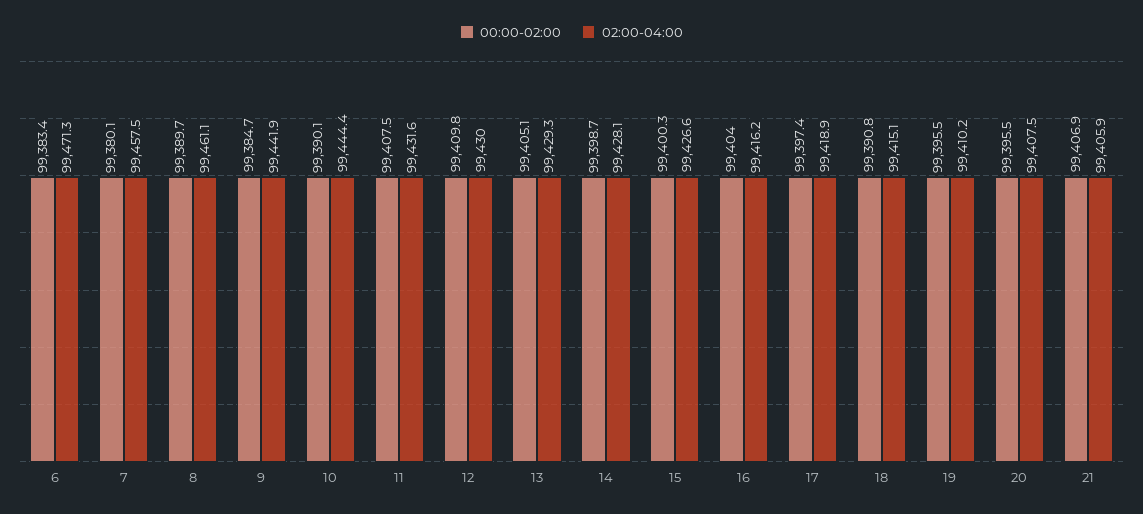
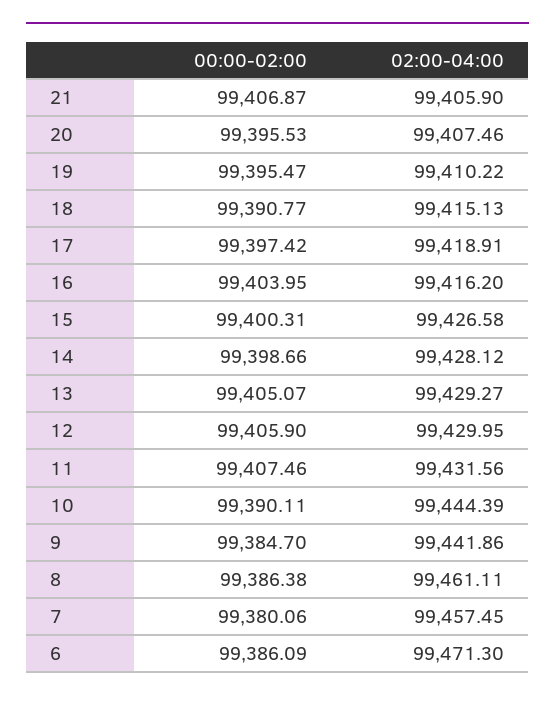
00:00-02:00, 6: 99383.4 -> 99386.09
00:00-02:00, 8: 99389.7 -> 99386.38
00:00-02:00, 12: 99409.8 -> 99405.9

